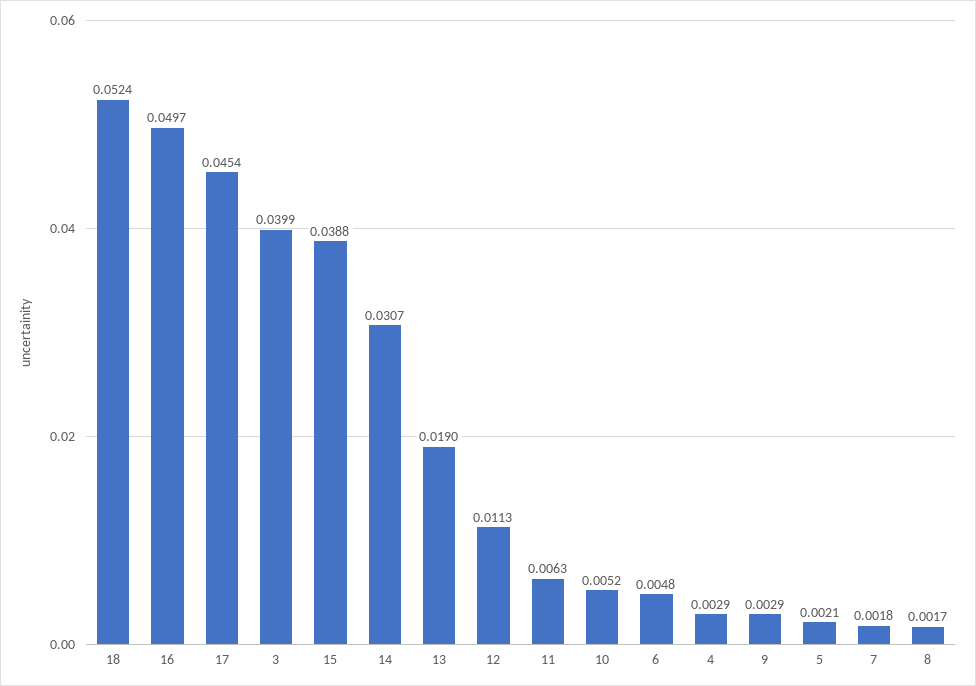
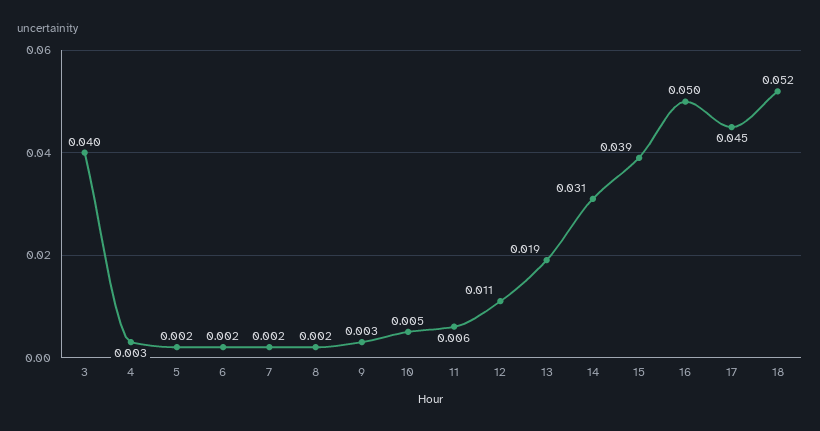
6: 0.0048 -> 0.002

